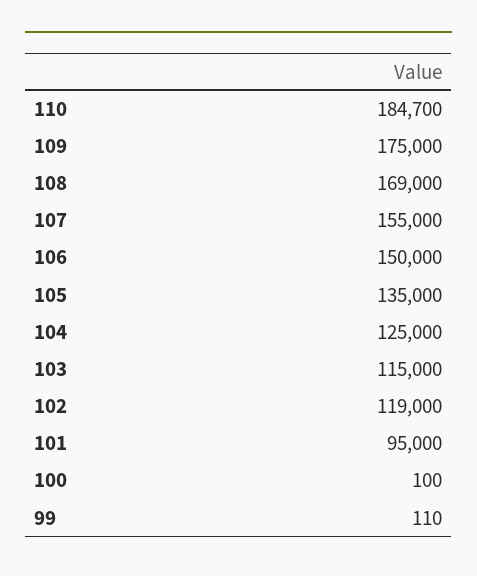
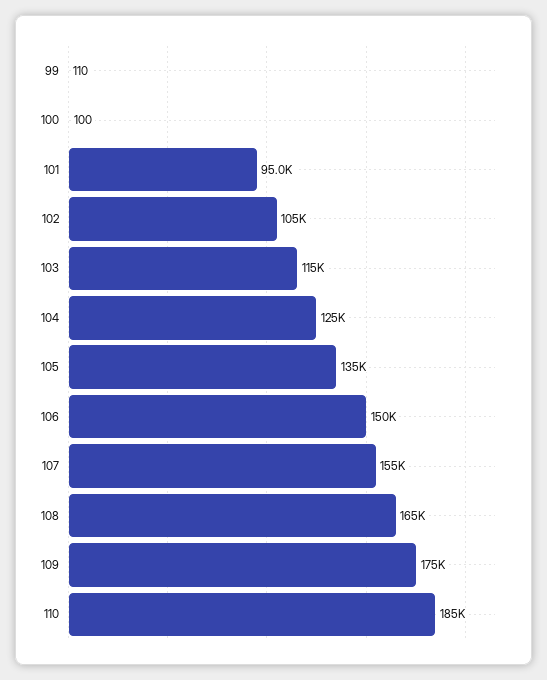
108: 169000 -> 165000
102: 119000 -> 105000

